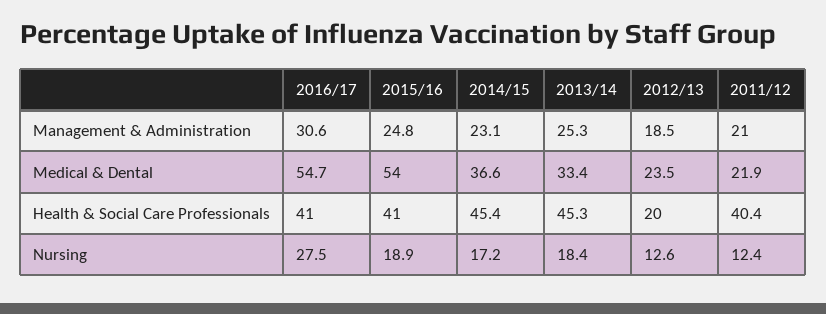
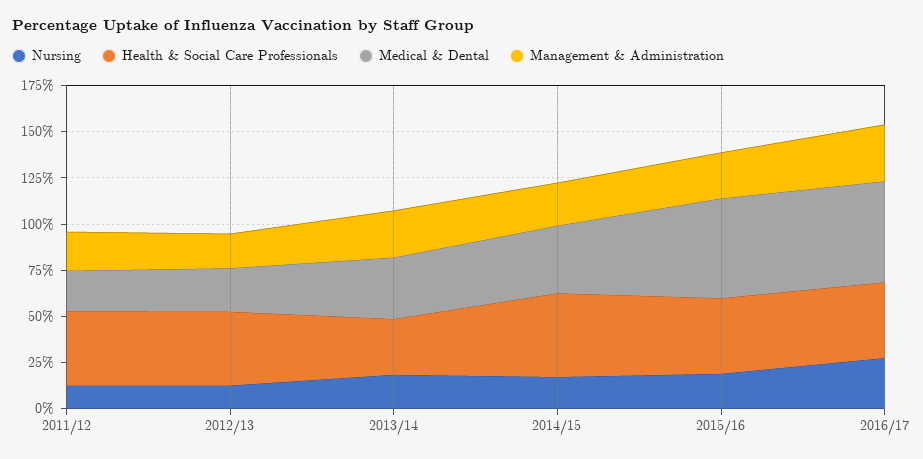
Health & Social Care Professionals, 2013/14: 45.3 -> 30
Health & Social Care Professionals, 2012/13: 20 -> 40

